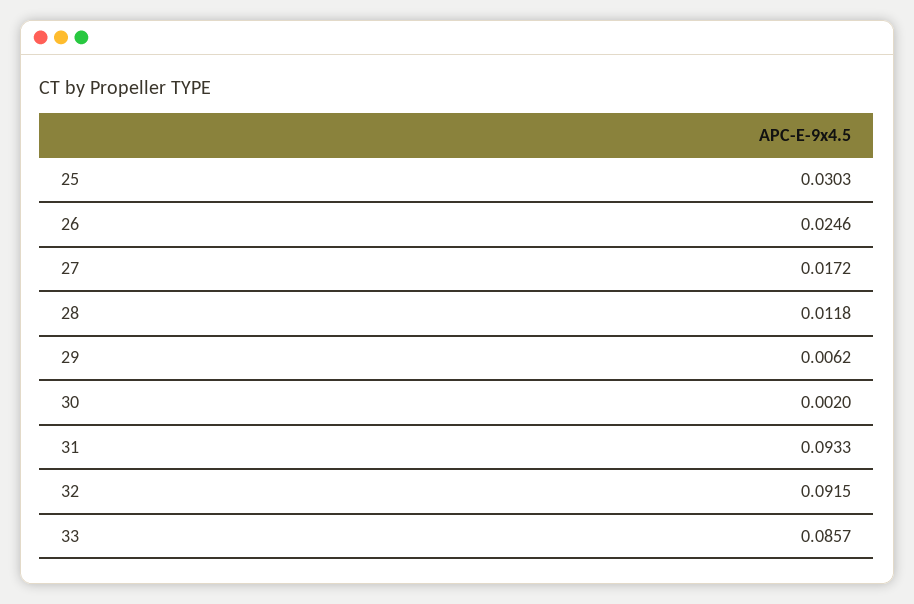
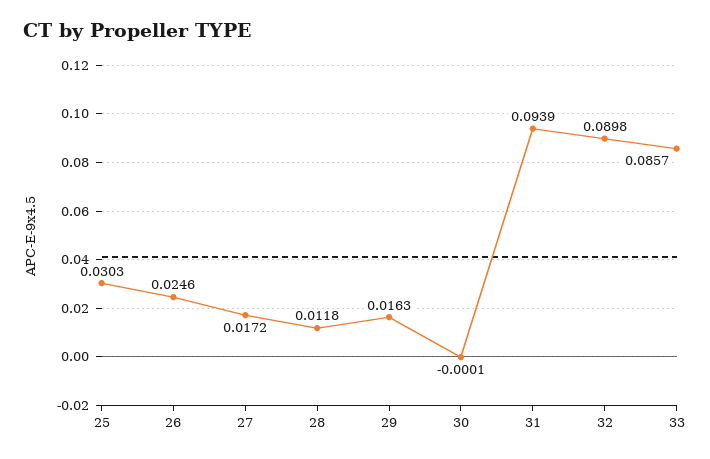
29: 0.0062 -> 0.0163
30: 0.002 -> -0.0001
31: 0.0933 -> 0.0939
32: 0.0915 -> 0.0898

